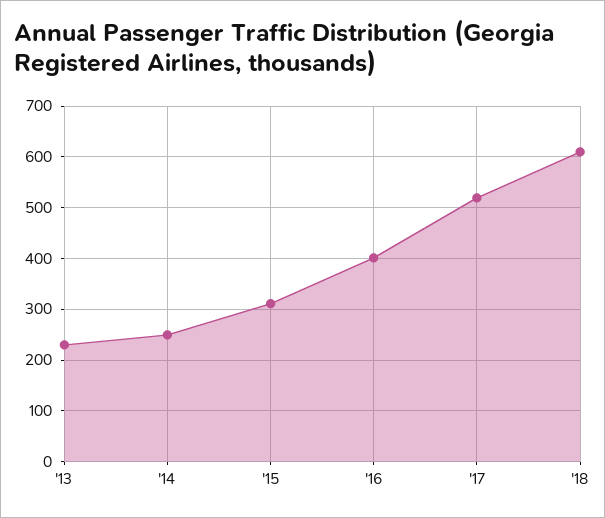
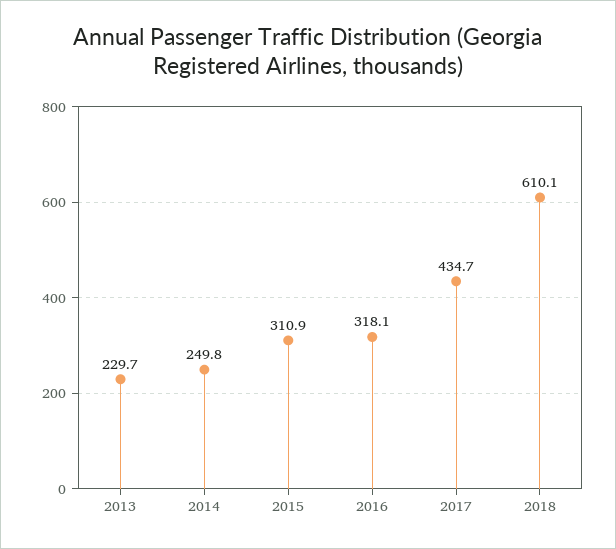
'16: 400 -> 318.1
'17: 520 -> 434.7

